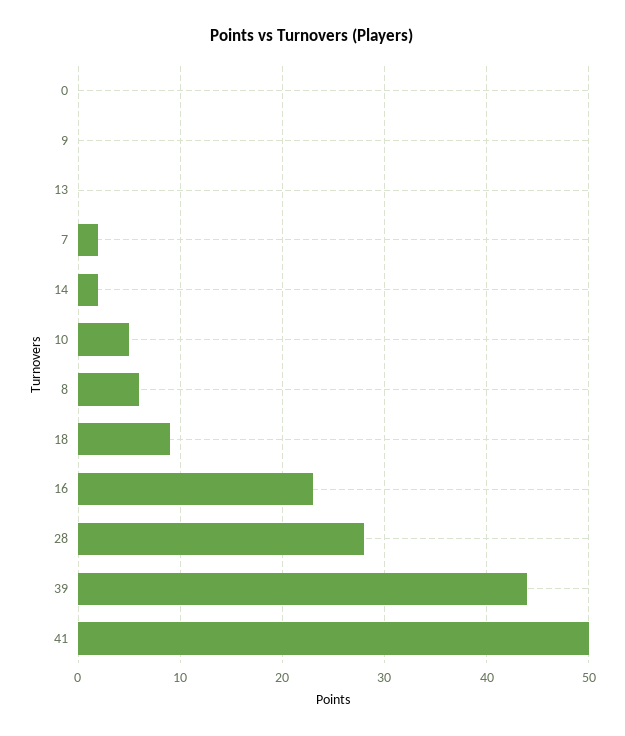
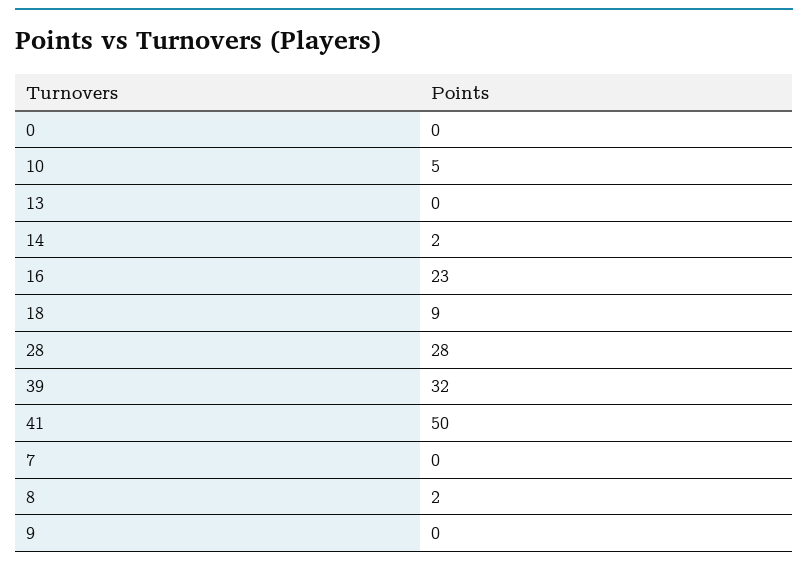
7: 2 -> 0
8: 6 -> 2
39: 44 -> 32

